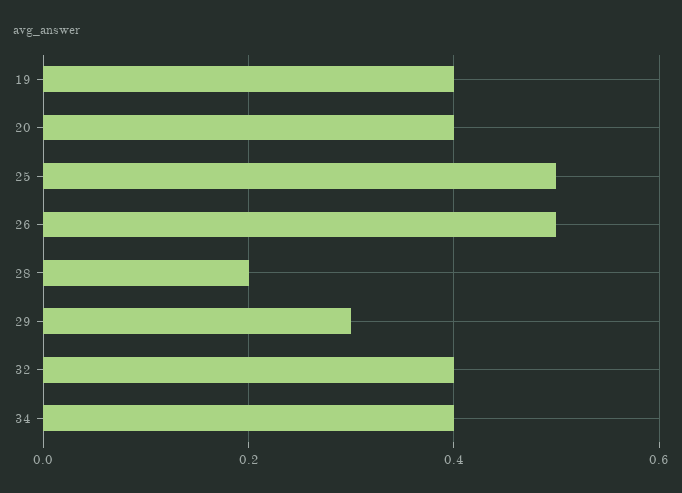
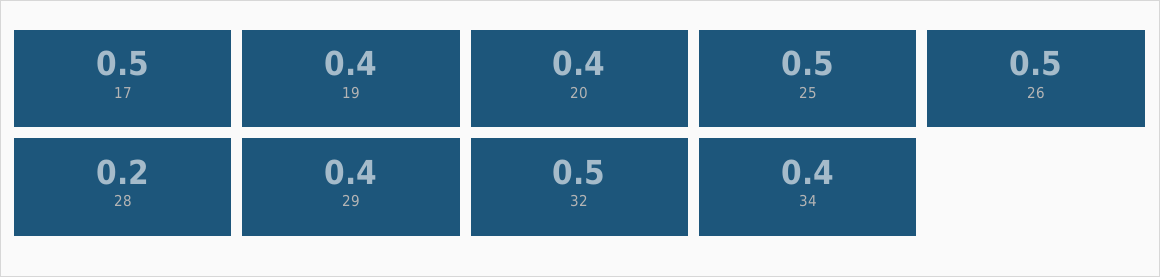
29: 0.3 -> 0.4
32: 0.4 -> 0.5
17: none -> 0.5

